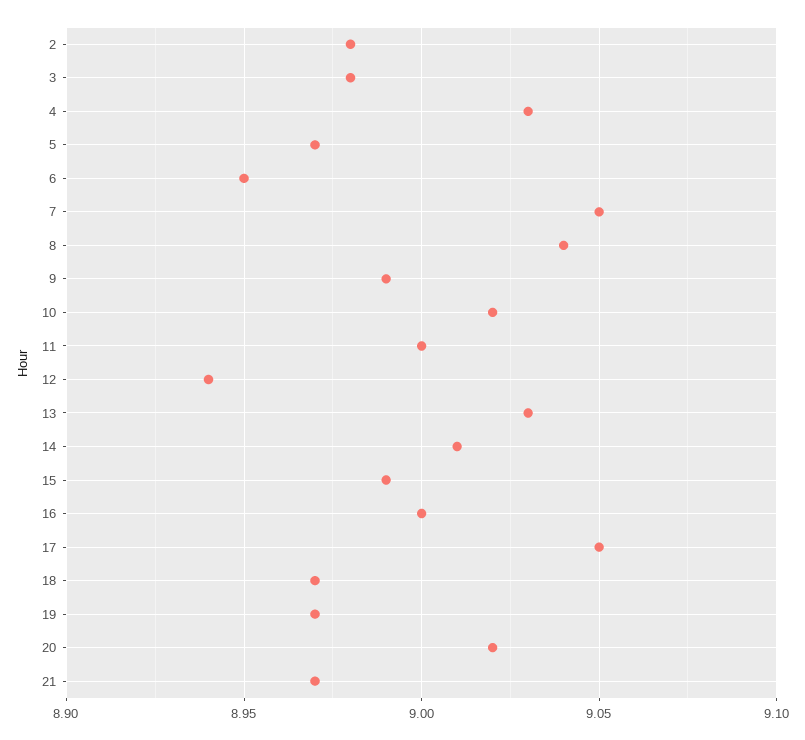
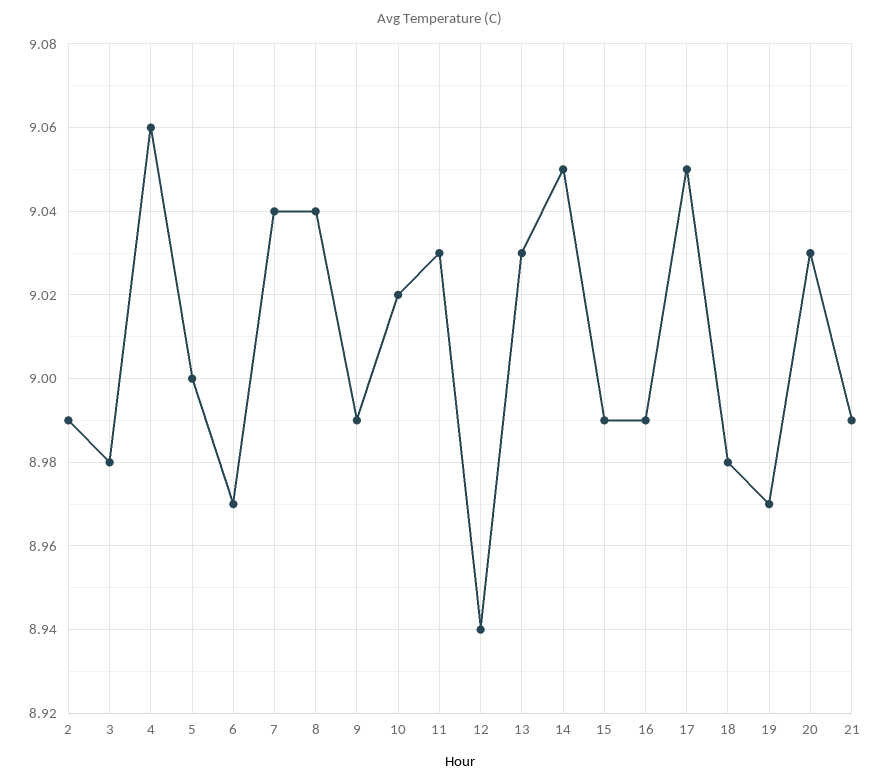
2: 8.98 -> 8.99
4: 9.03 -> 9.06
5: 8.97 -> 9
6: 8.95 -> 8.97
7: 9.05 -> 9.04
11: 9 -> 9.03
14: 9.01 -> 9.05
16: 9 -> 8.99
18: 8.97 -> 8.98
20: 9.02 -> 9.03
21: 8.97 -> 8.99

